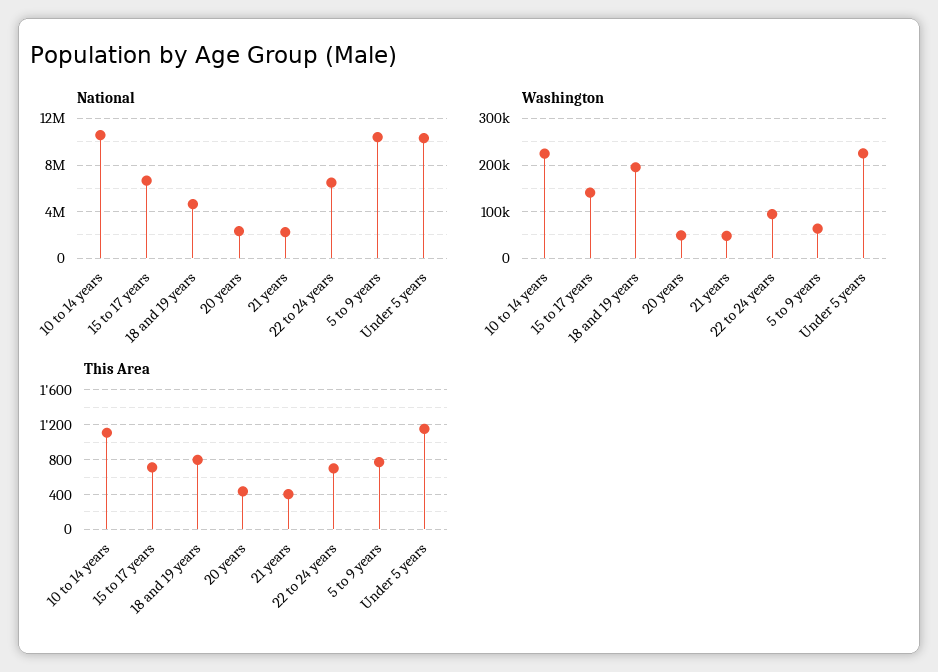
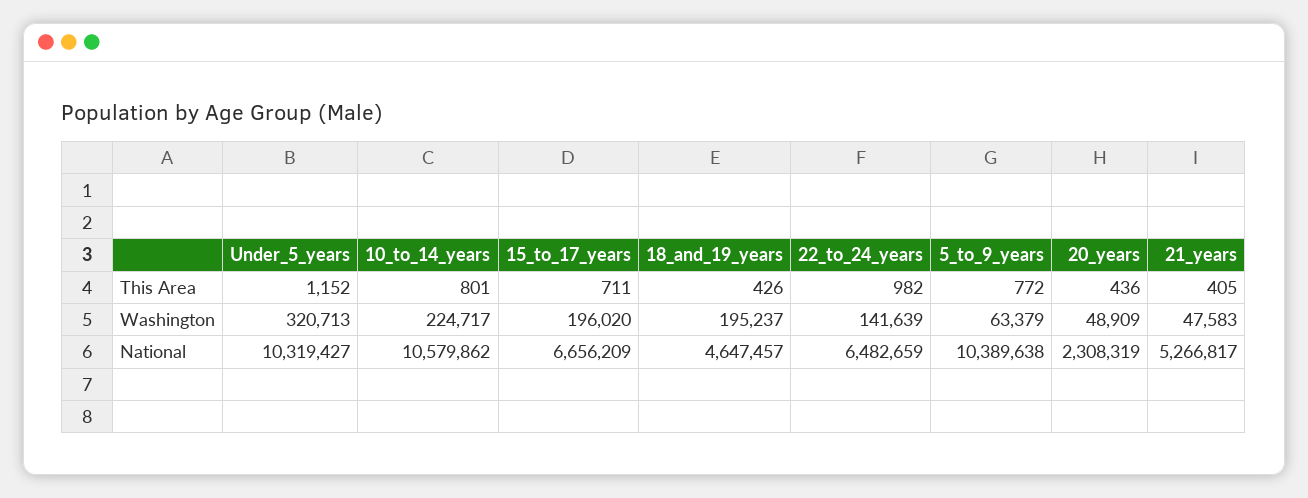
National, 21 years: 2000000 -> 5266817
Washington, 15 to 17 years: 140000 -> 196020
Washington, 22 to 24 years: 100000 -> 141639
Washington, Under 5 years: 220000 -> 320713
This Area, 10 to 14 years: 1100 -> 801
This Area, 18 and 19 years: 800 -> 426
This Area, 22 to 24 years: 700 -> 982

